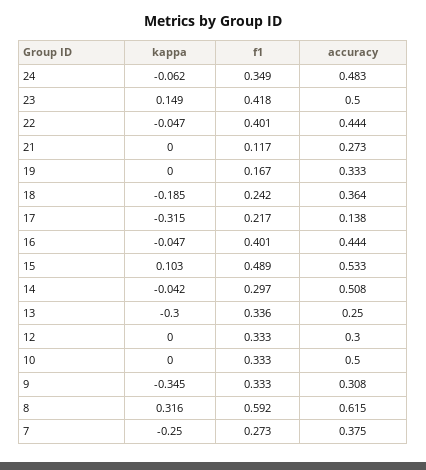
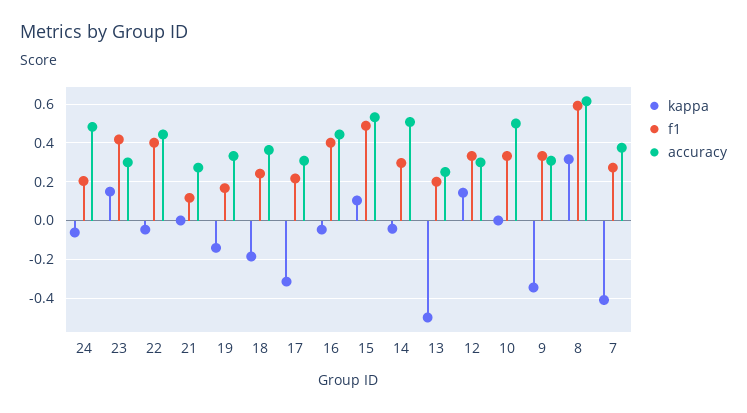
f1, 24: 0.349 -> 0.2
accuracy, 23: 0.5 -> 0.3
kappa, 19: 0 -> -0.15
accuracy, 17: 0.138 -> 0.3
kappa, 13: -0.3 -> -0.5
f1, 13: 0.336 -> 0.2
kappa, 12: 0 -> 0.15
kappa, 7: -0.25 -> -0.4

